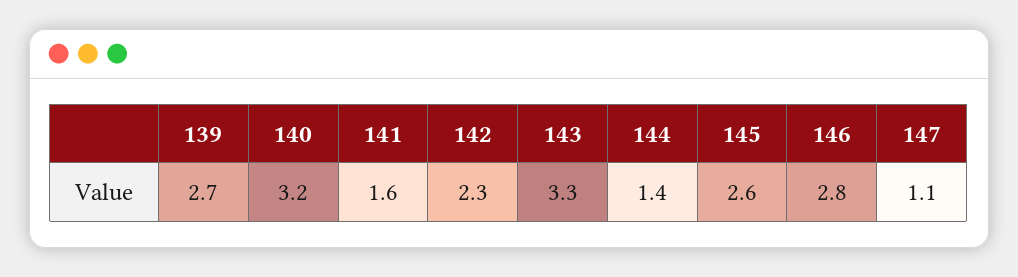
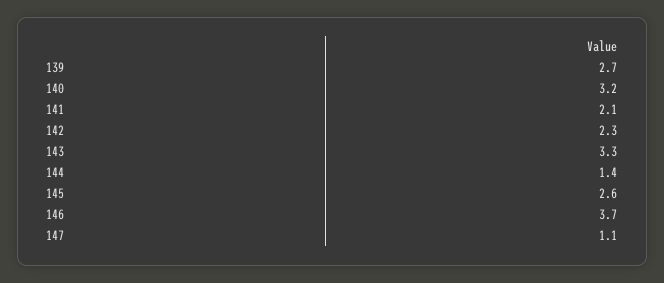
141: 1.6 -> 2.1
146: 2.8 -> 3.7

